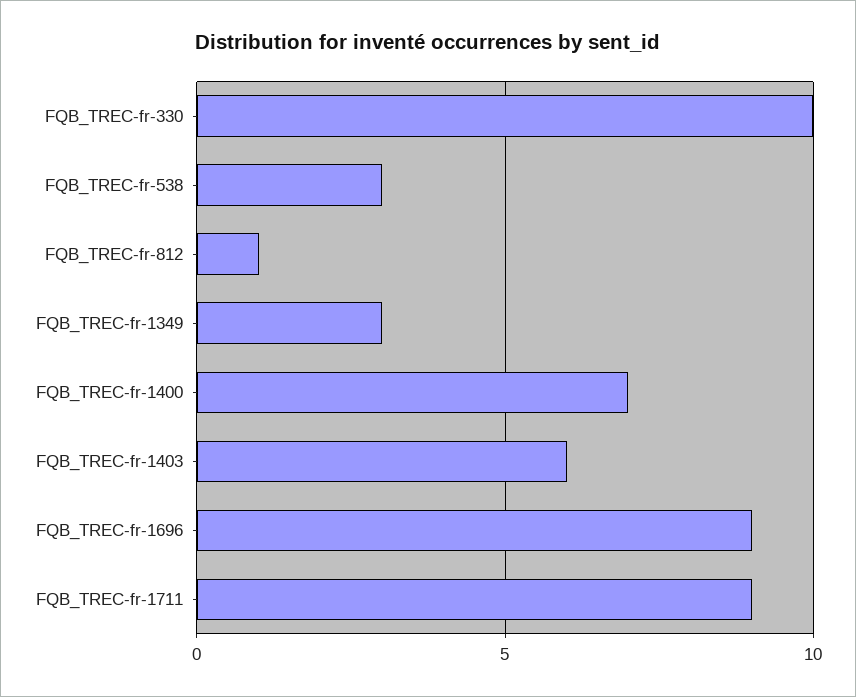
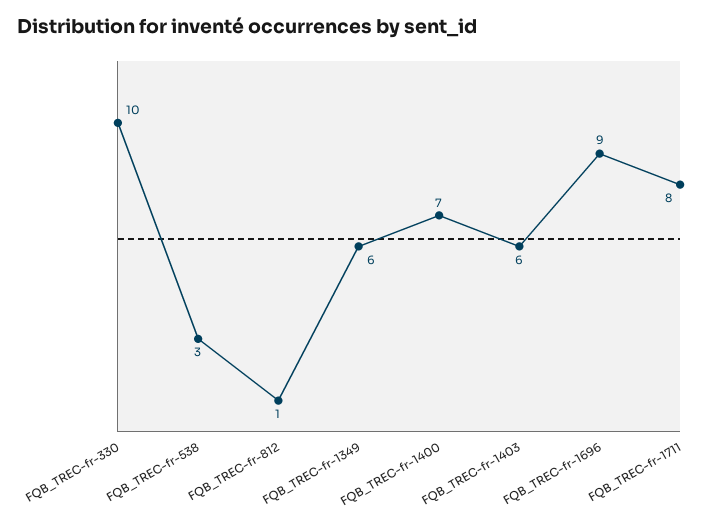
FQB_TREC-fr-1349: 3 -> 6
FQB_TREC-fr-1711: 9 -> 8

